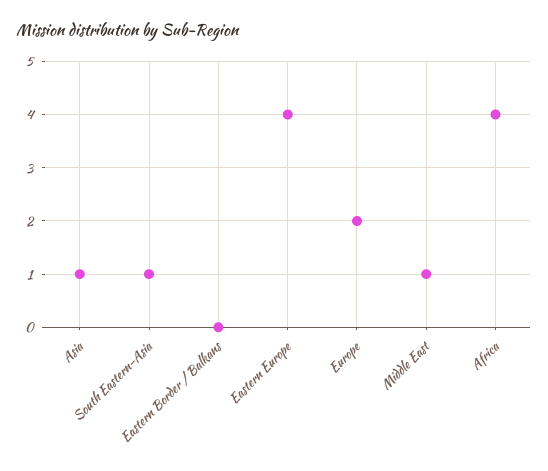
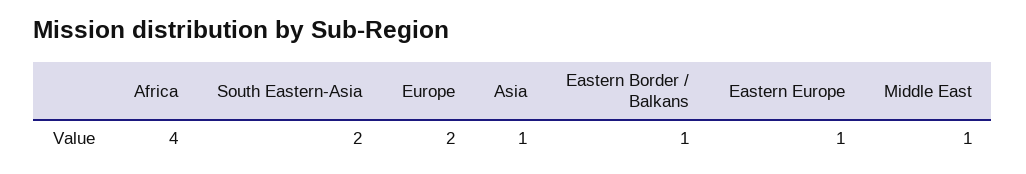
South Eastern-Asia: 1 -> 2
Eastern Border / Balkans: 0 -> 1
Eastern Europe: 4 -> 1

